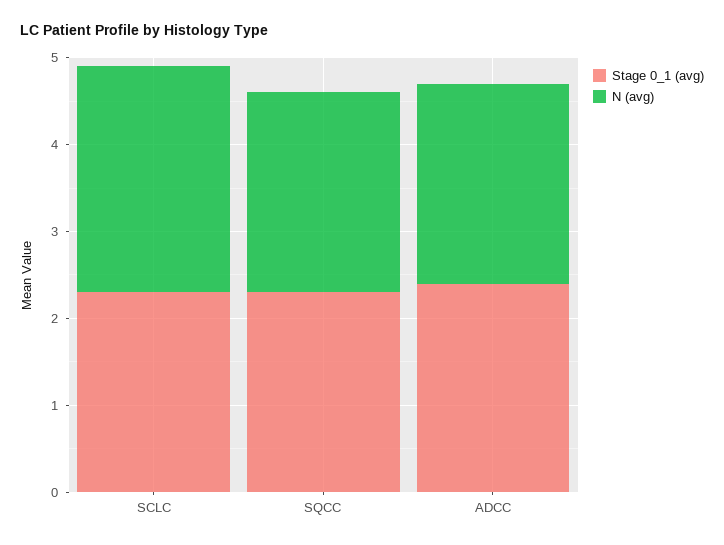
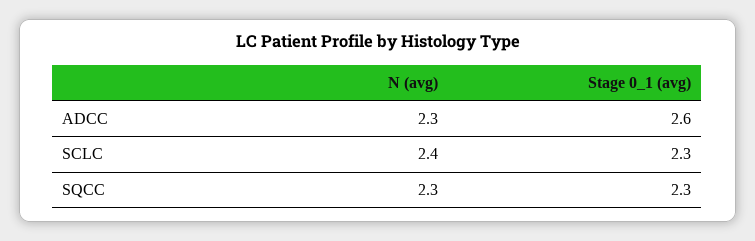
N (avg), SCLC: 2.6 -> 2.4
Stage 0_1 (avg), ADCC: 2.4 -> 2.6

